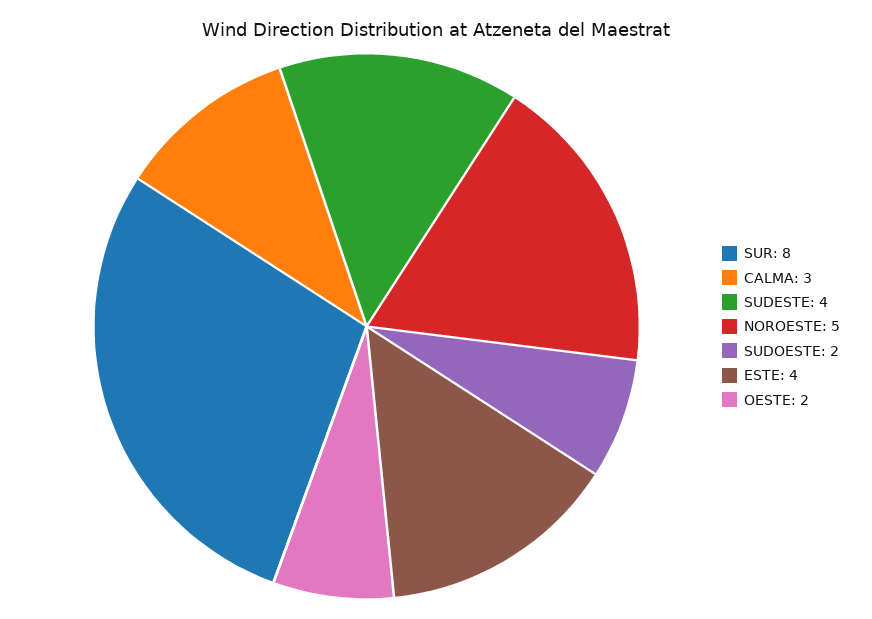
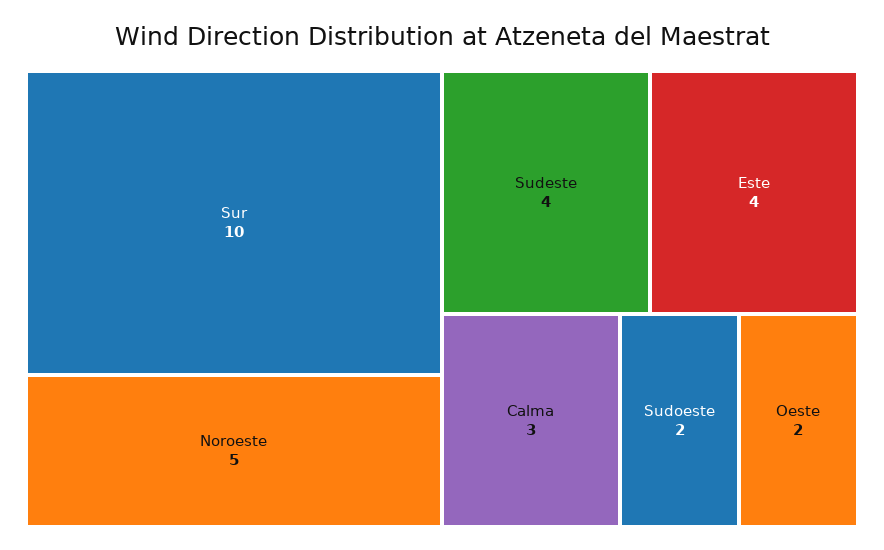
SUR: 8 -> 10

